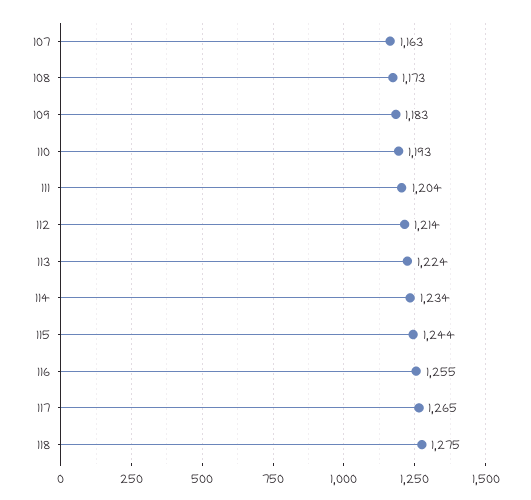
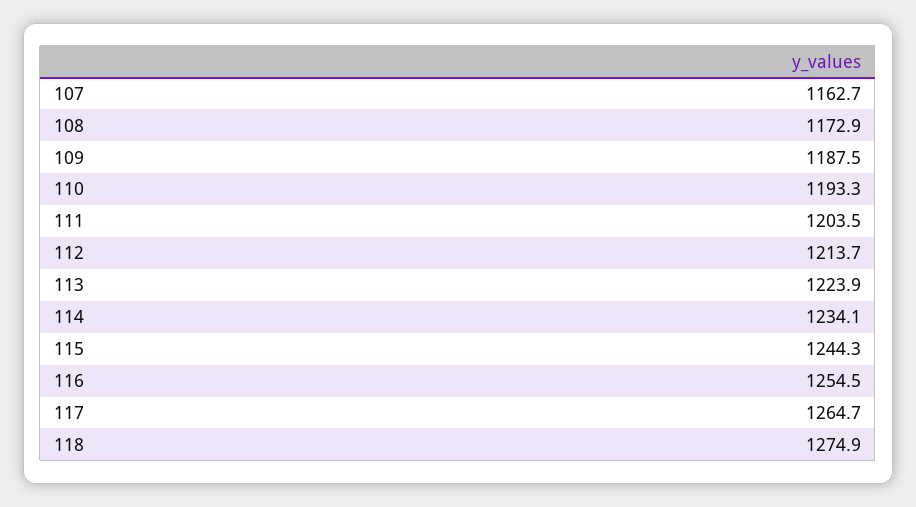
109: 1183 -> 1187.5

